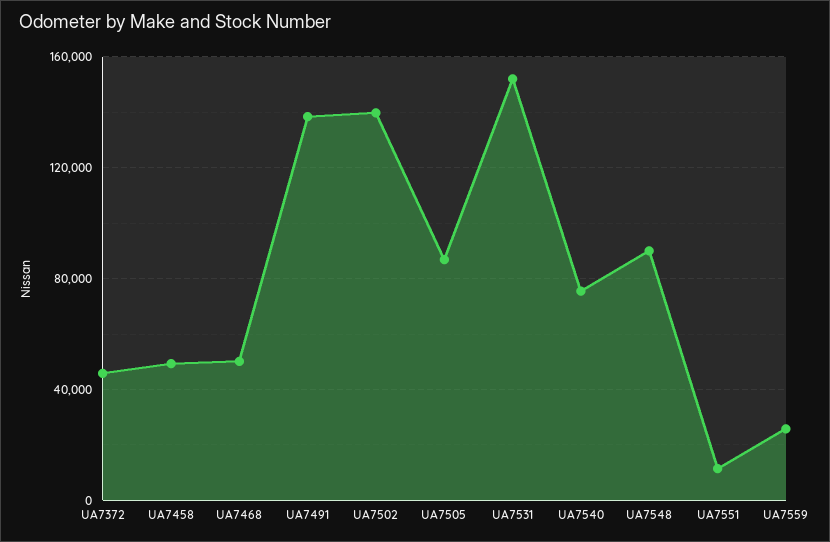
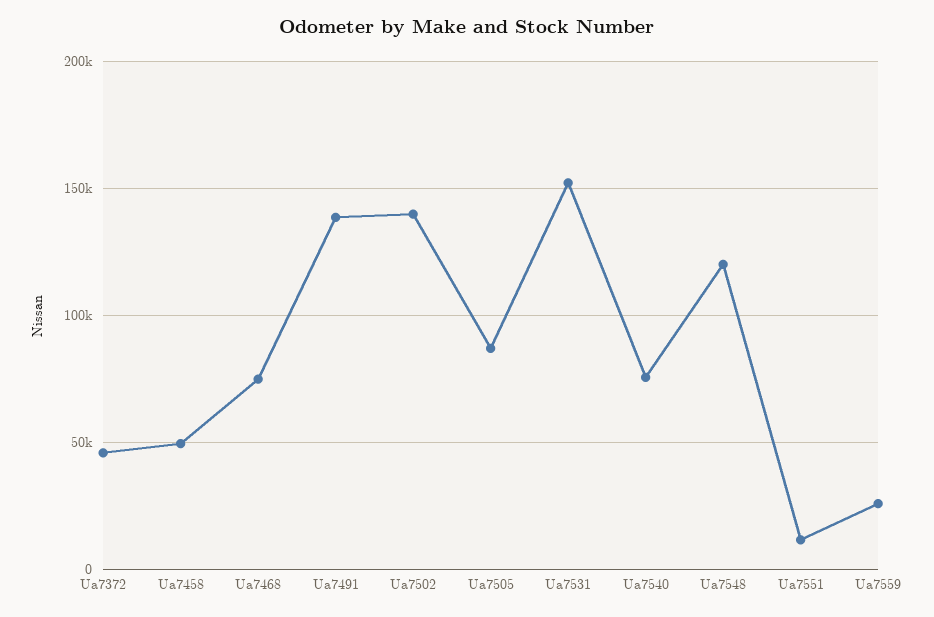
UA7468: 50000 -> 75000
UA7548: 90000 -> 120000

